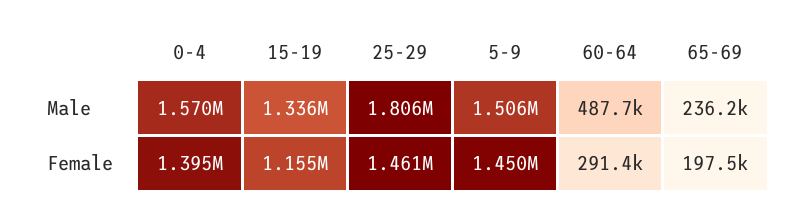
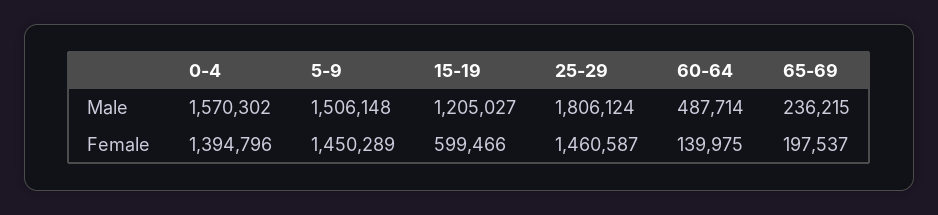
15-19, Male: 1336000 -> 1205027
15-19, Female: 1155000 -> 599466
60-64, Female: 291400 -> 139975

